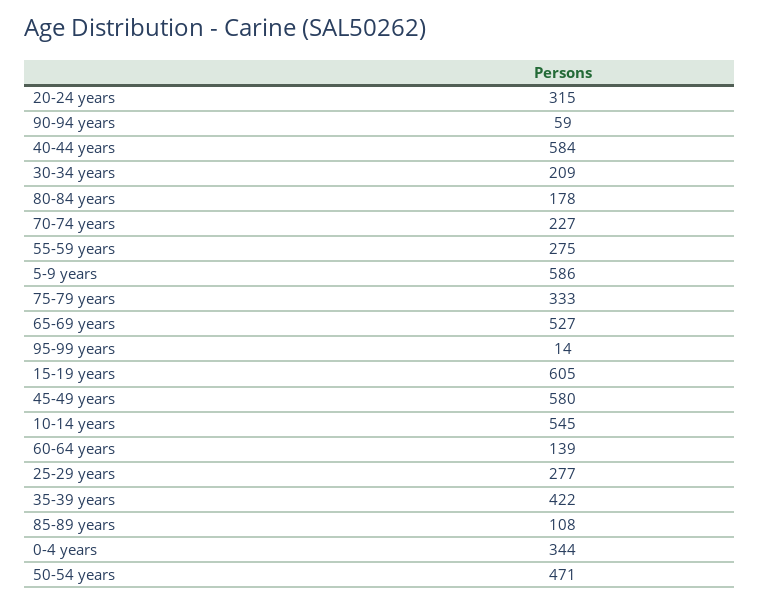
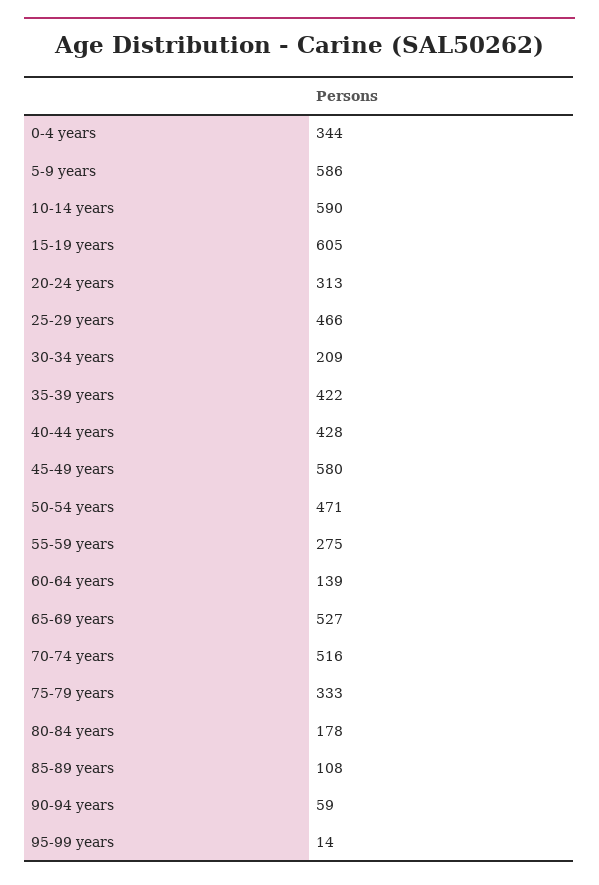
20-24 years: 315 -> 313
40-44 years: 584 -> 428
70-74 years: 227 -> 516
10-14 years: 545 -> 590
25-29 years: 277 -> 466

